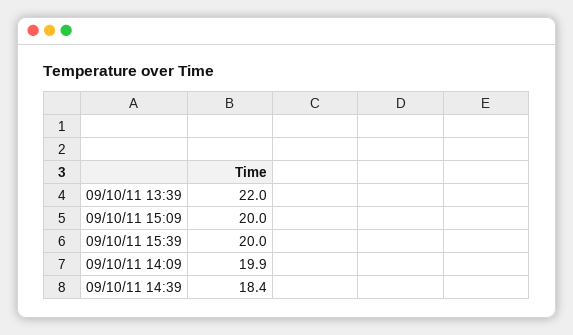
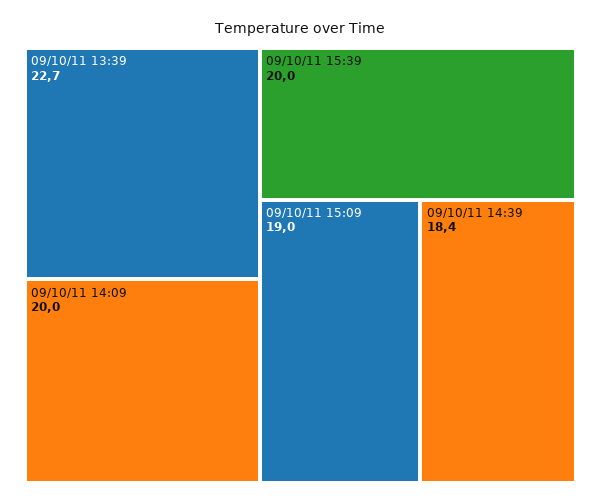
09/10/11 13:39: 22 -> 22.7
09/10/11 15:09: 20 -> 19
09/10/11 14:09: 19.9 -> 20

